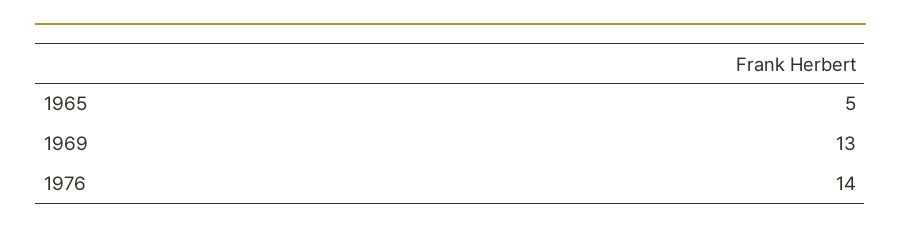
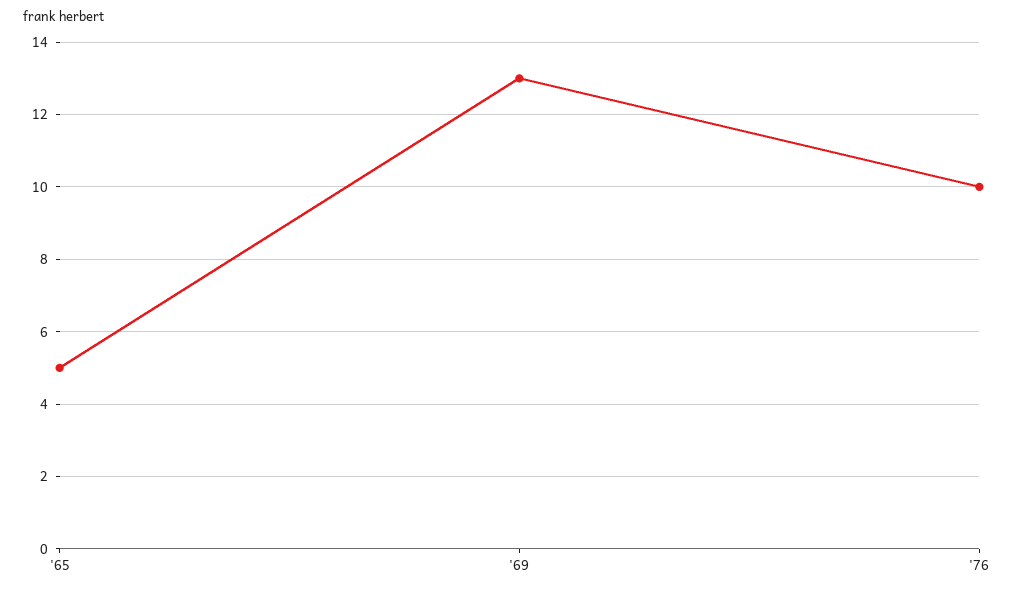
1976: 14 -> 10

